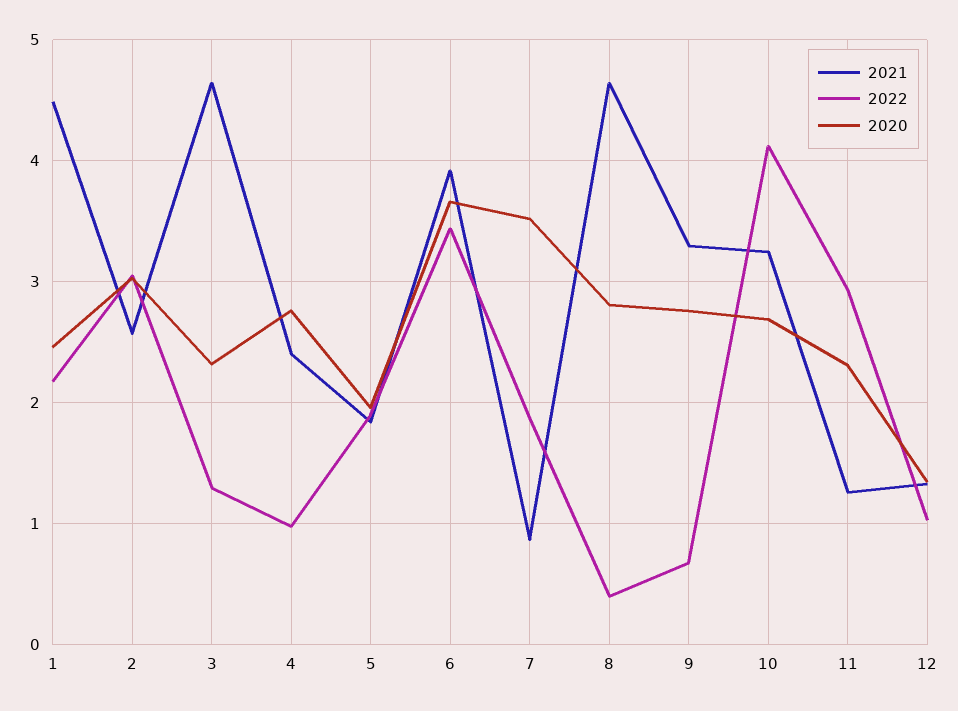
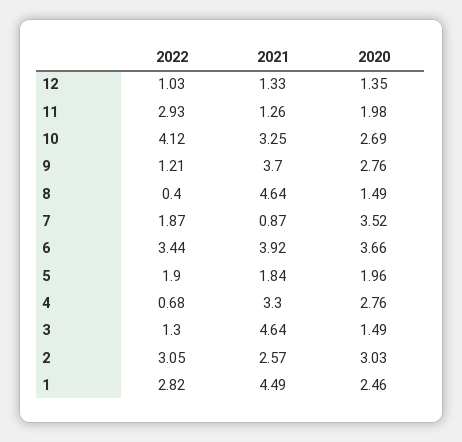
2022, 1: 2.2 -> 2.82
2020, 3: 2.3 -> 1.49
2021, 4: 2.4 -> 3.3
2022, 4: 1 -> 0.68
2020, 8: 2.8 -> 1.49
2021, 9: 3.3 -> 3.7
2022, 9: 0.7 -> 1.21
2020, 11: 2.3 -> 1.98

